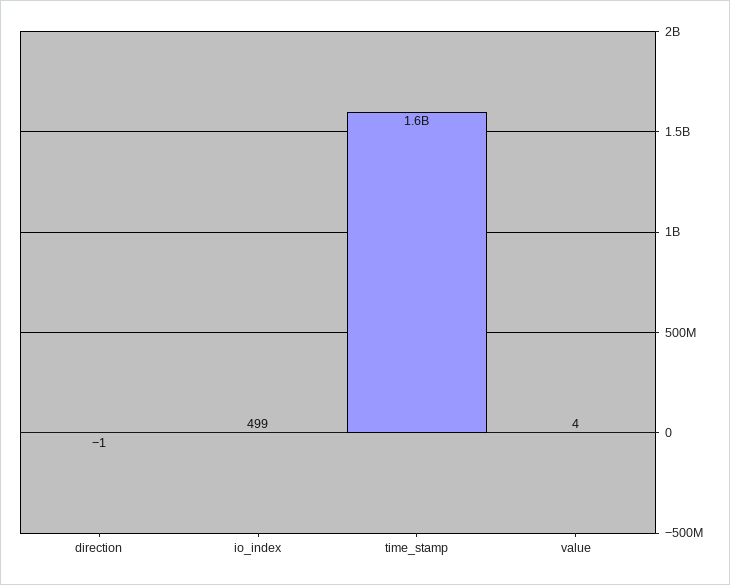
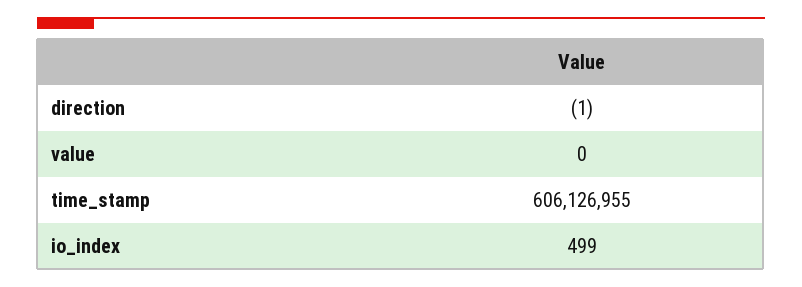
time_stamp: 1600000000 -> 606126955
value: 4 -> 0

